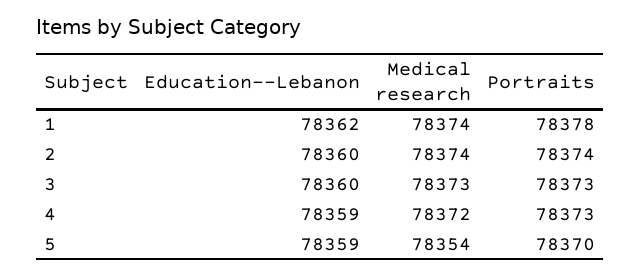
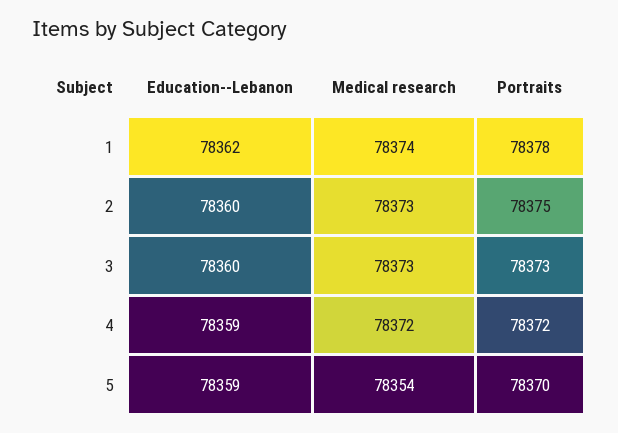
Medical research, 2: 78374 -> 78373
Portraits, 2: 78374 -> 78375
Portraits, 4: 78373 -> 78372

